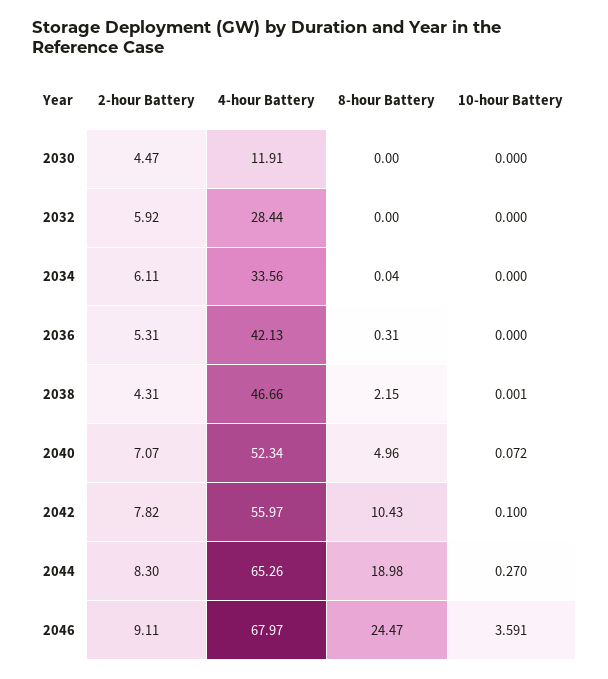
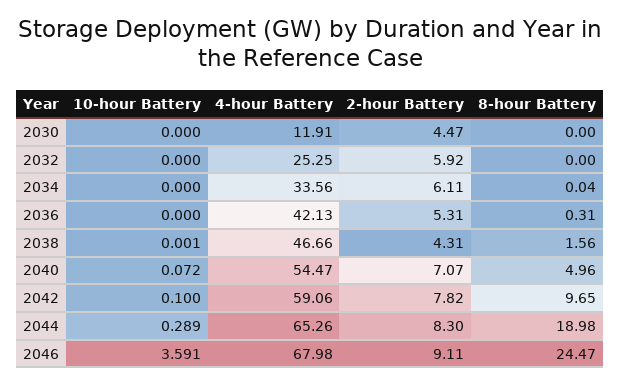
4-hour Battery, 2032: 28.44 -> 25.25
8-hour Battery, 2038: 2.15 -> 1.56
4-hour Battery, 2040: 52.34 -> 54.47
4-hour Battery, 2042: 55.97 -> 59.06
8-hour Battery, 2042: 10.43 -> 9.65
10-hour Battery, 2044: 0.27 -> 0.289
4-hour Battery, 2046: 67.97 -> 67.98

